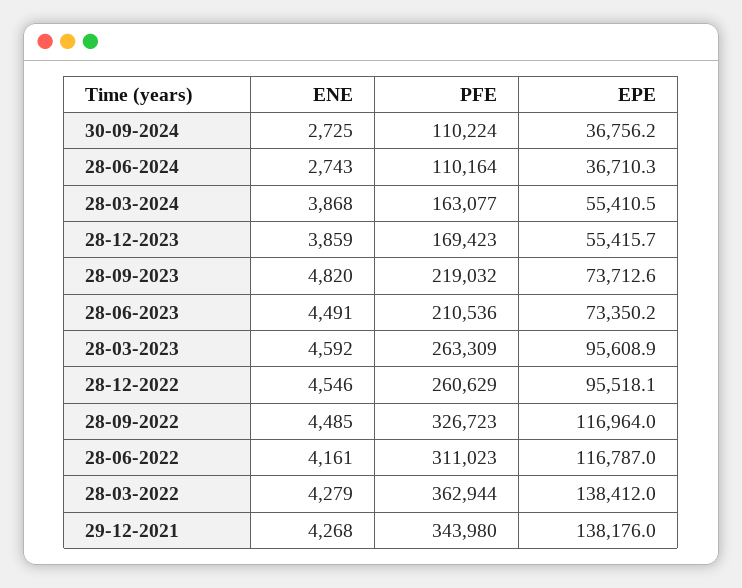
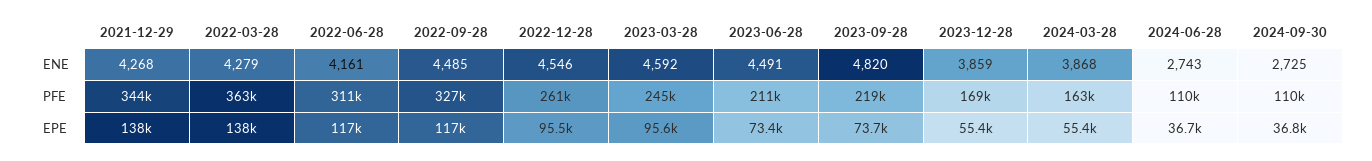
PFE, 28-03-2023: 263309 -> 245000

